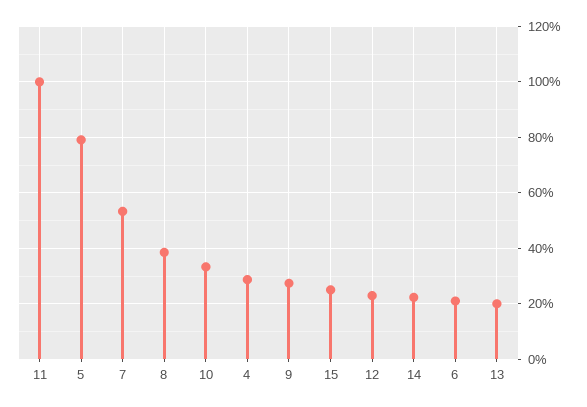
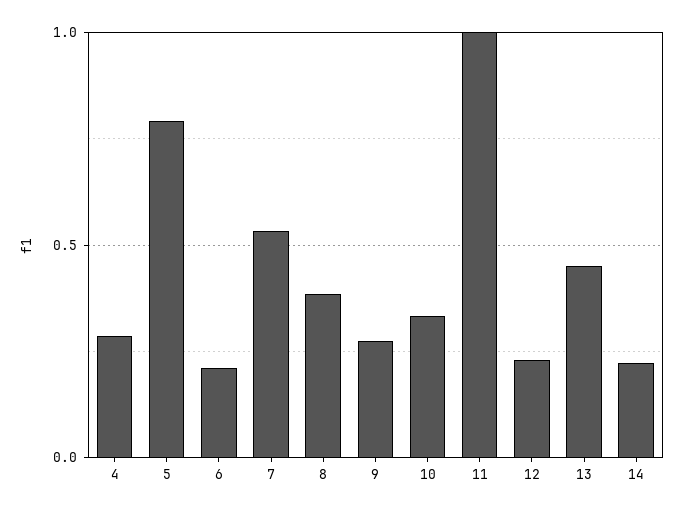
15: 0.25 -> none
13: 0.2 -> 0.45

